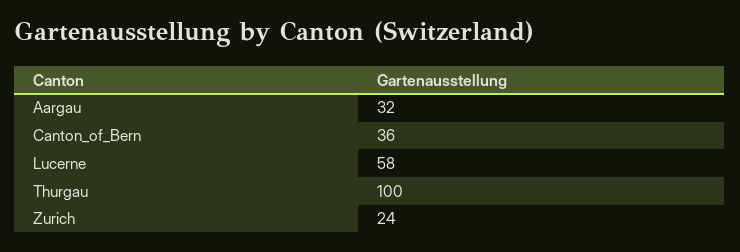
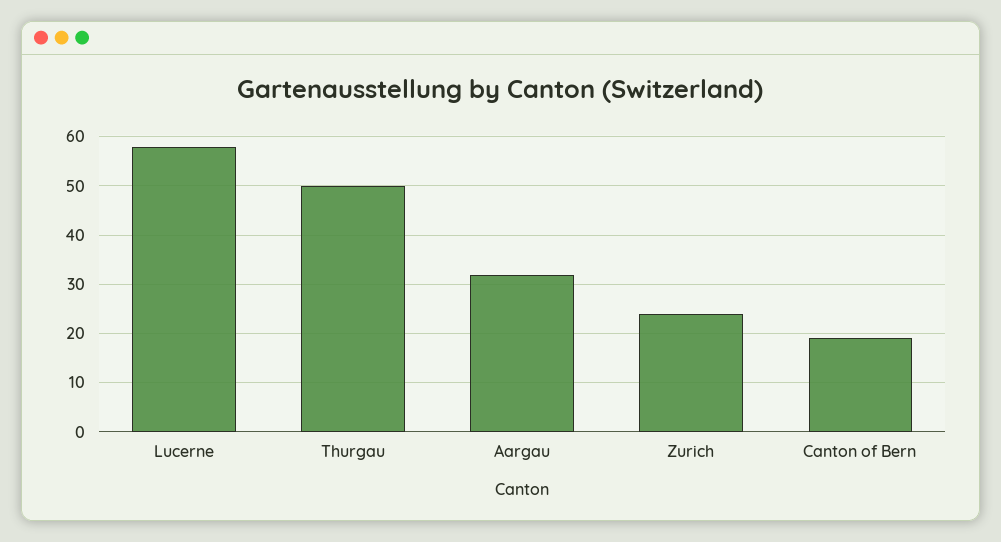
Canton_of_Bern: 36 -> 20
Thurgau: 100 -> 50

